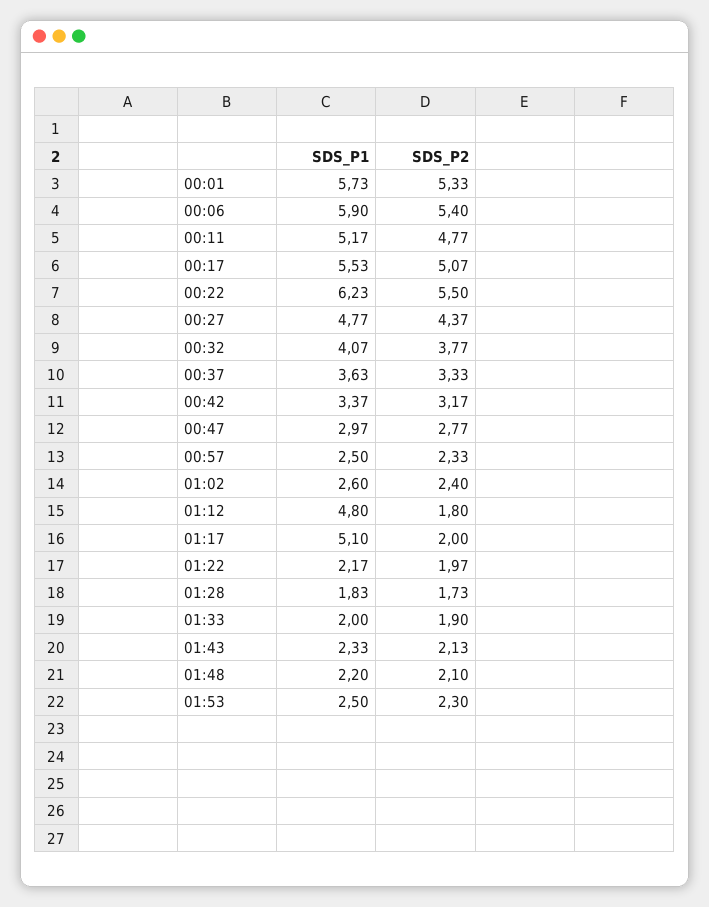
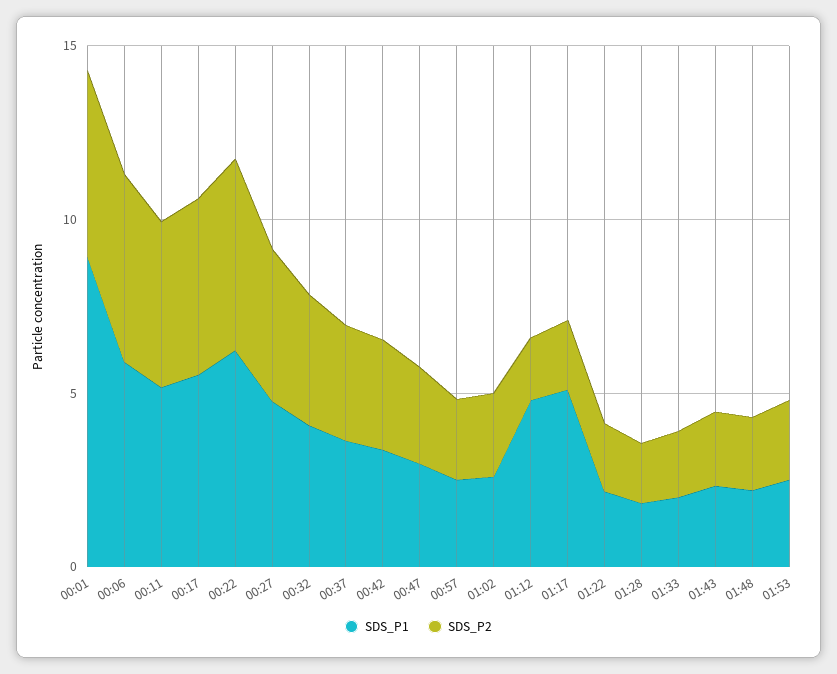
SDS_P1, 00:01: 5.73 -> 9

